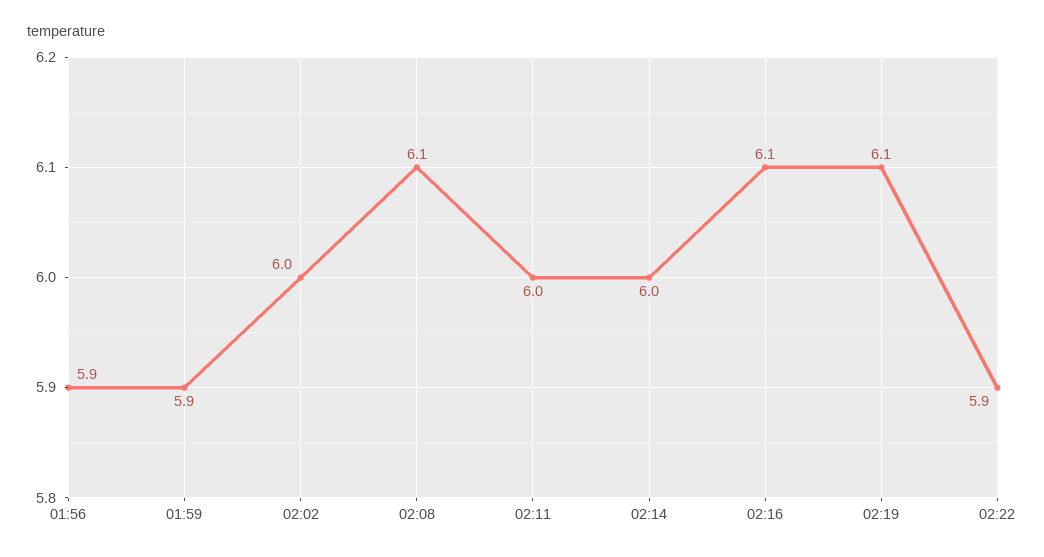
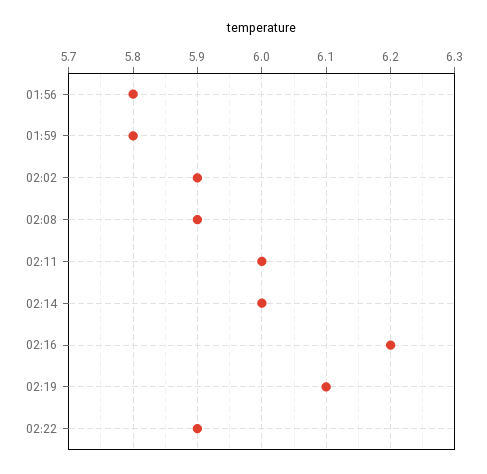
01:56: 5.9 -> 5.8
01:59: 5.9 -> 5.8
02:02: 6 -> 5.9
02:08: 6.1 -> 5.9
02:16: 6.1 -> 6.2

